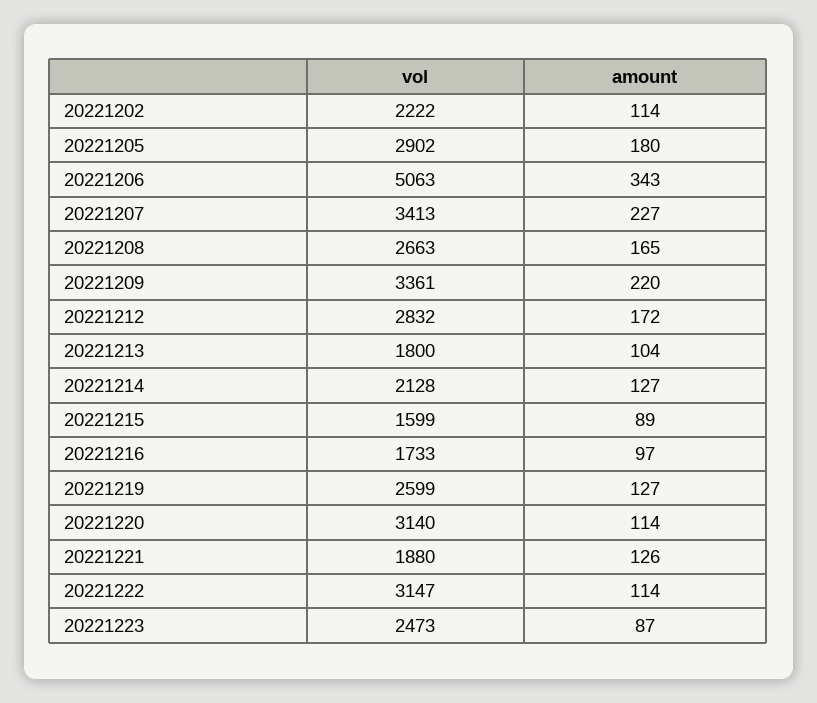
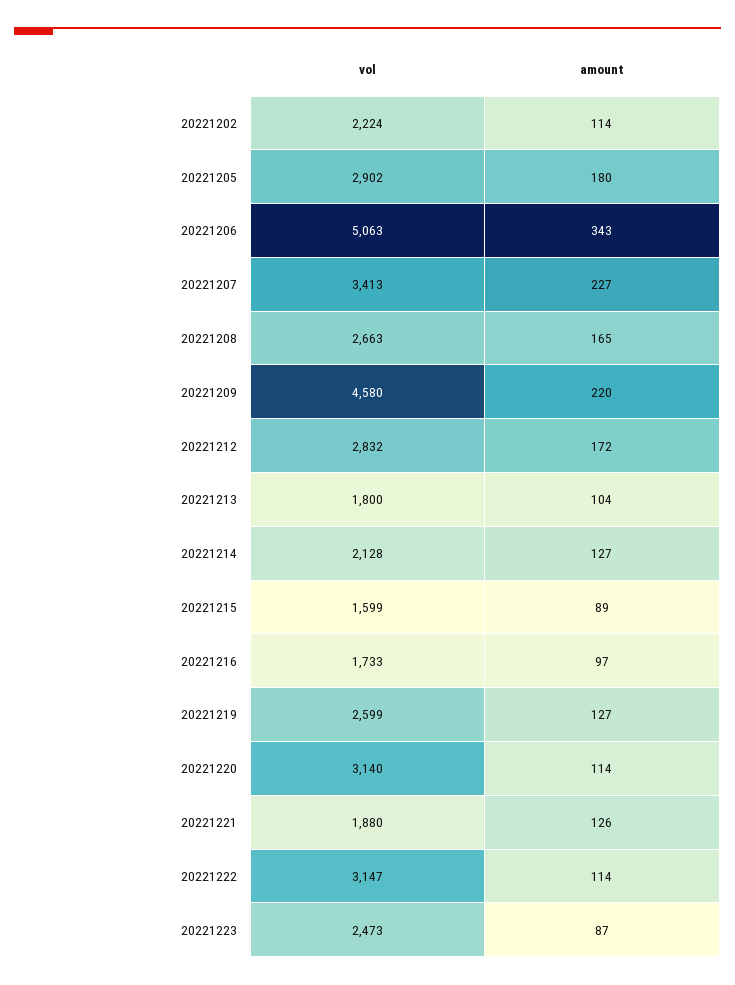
vol, 20221202: 2222 -> 2224
vol, 20221209: 3361 -> 4580

